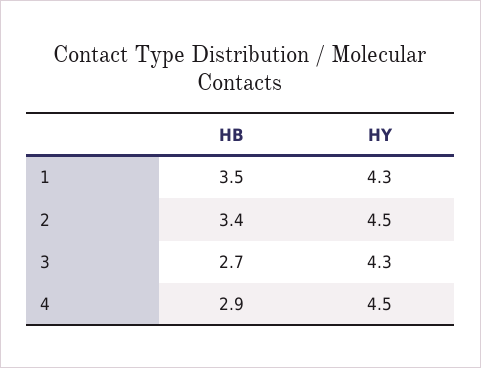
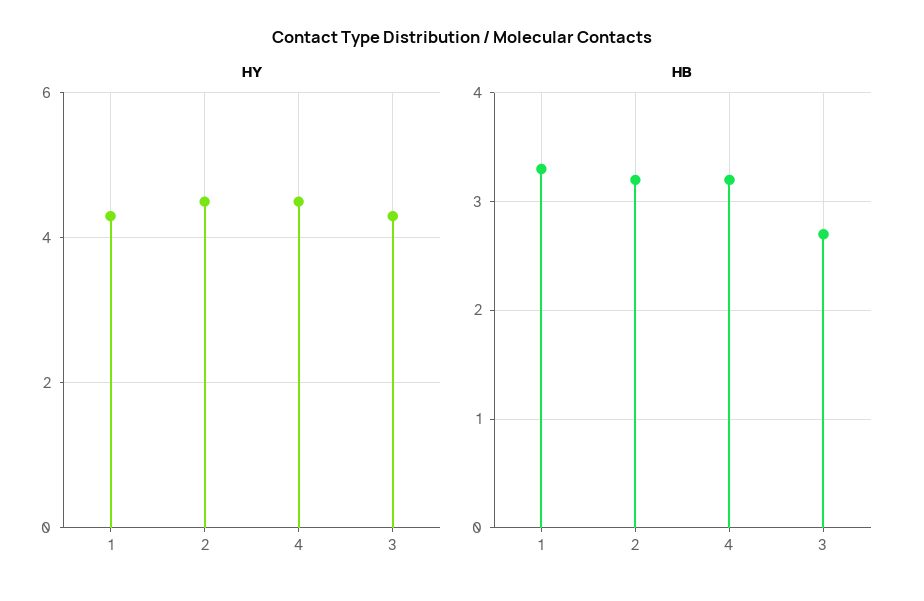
HB, 1: 3.5 -> 3.3
HB, 2: 3.4 -> 3.2
HB, 4: 2.9 -> 3.2

